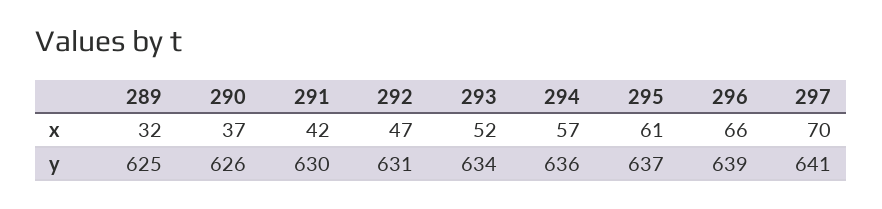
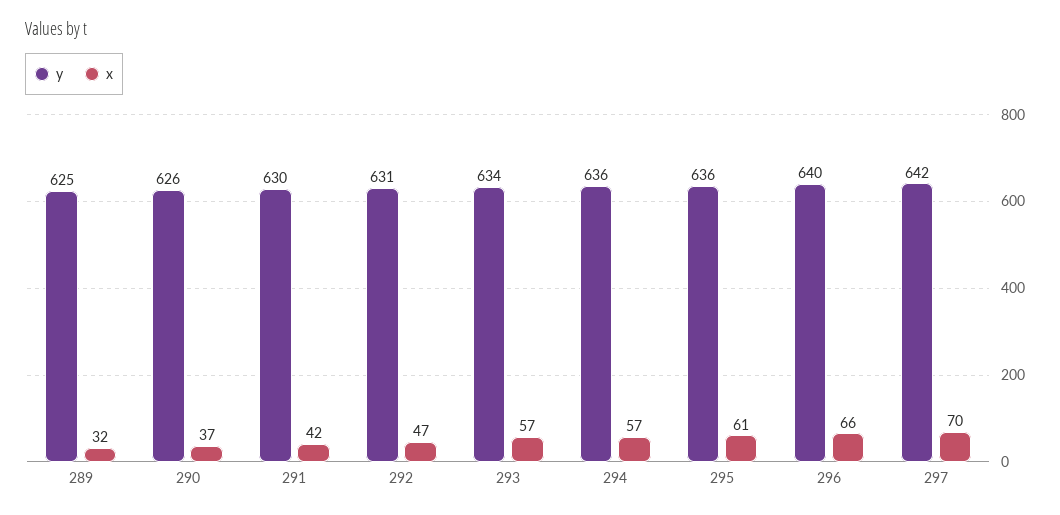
x, 293: 52 -> 57
y, 295: 637 -> 636
y, 296: 639 -> 640
y, 297: 641 -> 642

